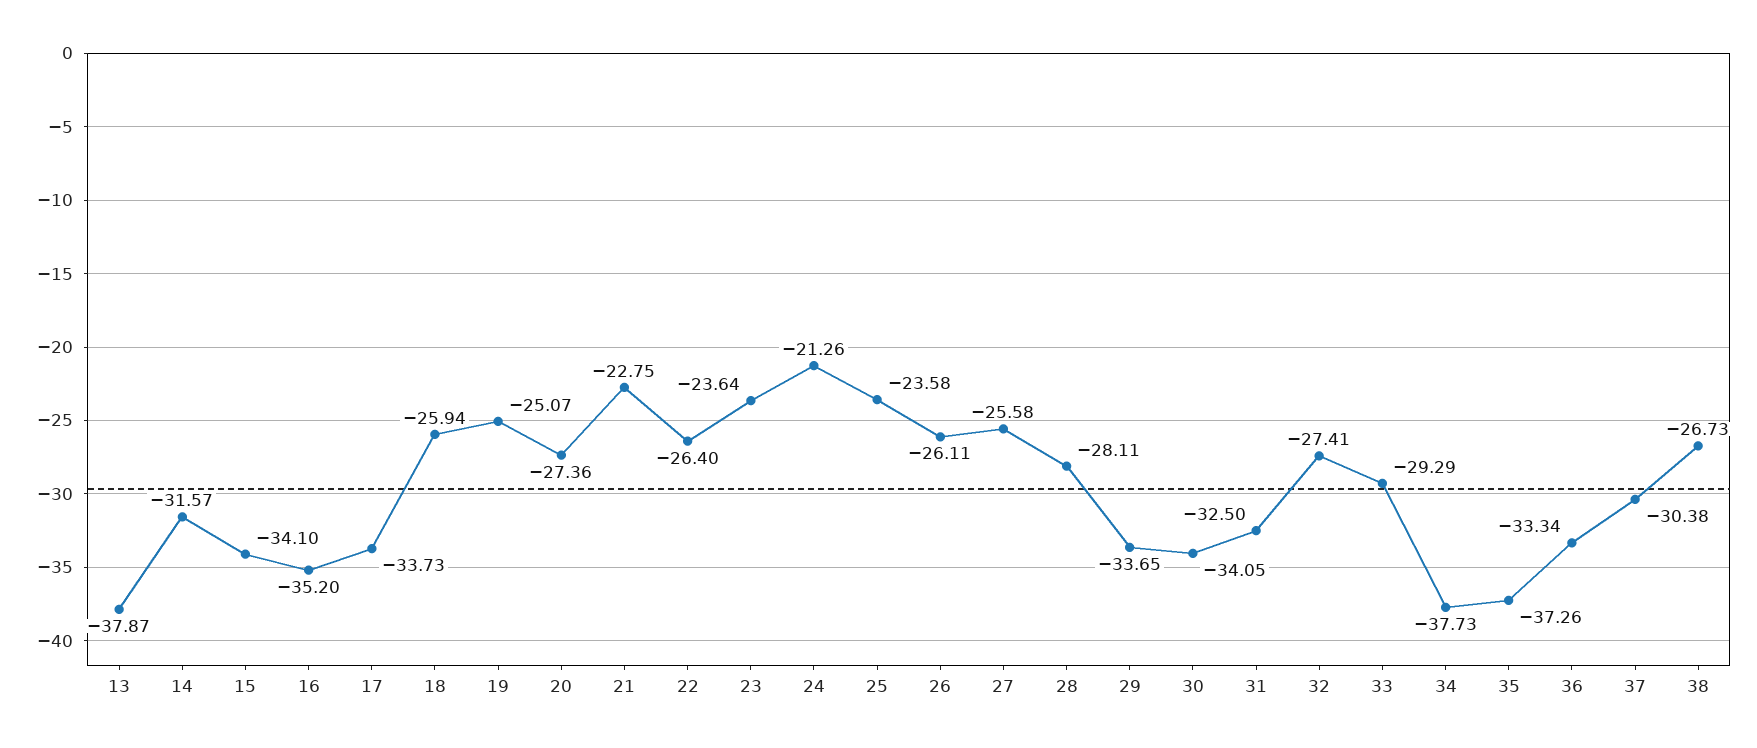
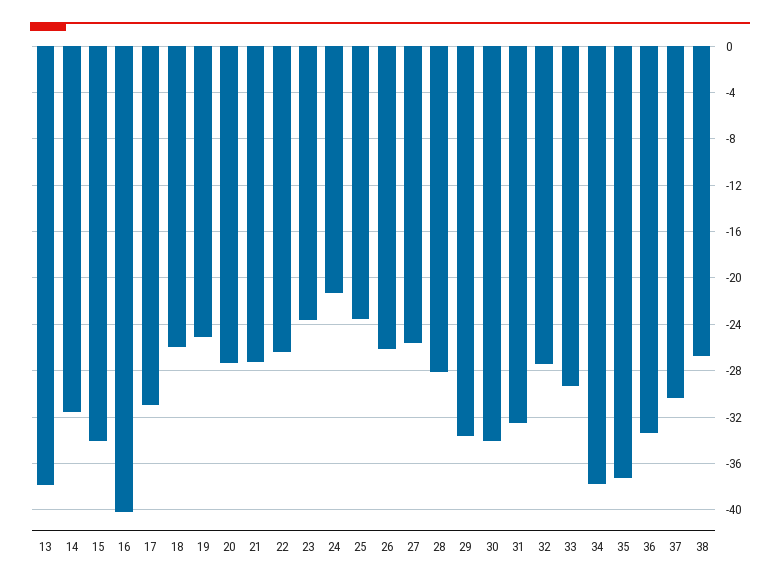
16: -35.2 -> -40
17: -33.73 -> -31
21: -22.75 -> -27

